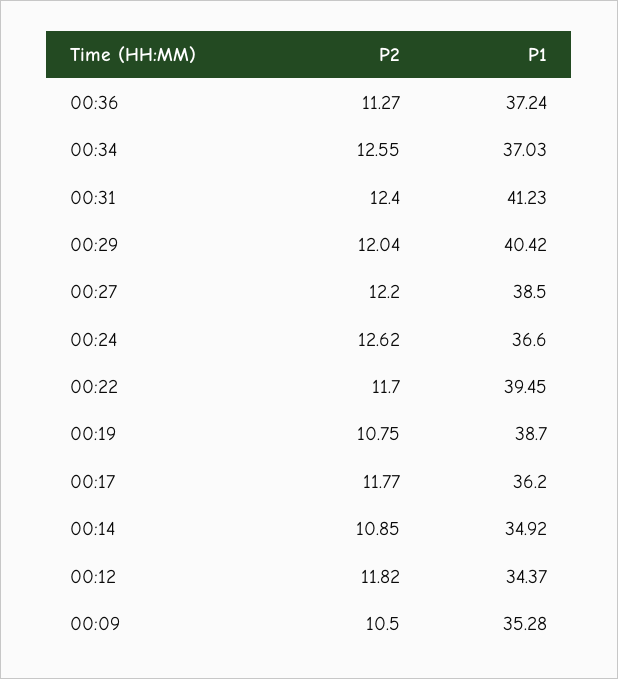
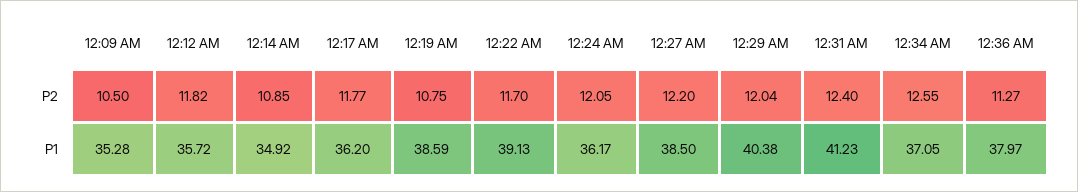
P1, 00:36: 37.24 -> 37.97
P1, 00:34: 37.03 -> 37.05
P1, 00:29: 40.42 -> 40.38
P2, 00:24: 12.62 -> 12.05
P1, 00:24: 36.6 -> 36.17
P1, 00:22: 39.45 -> 39.13
P1, 00:19: 38.7 -> 38.59
P1, 00:12: 34.37 -> 35.72

